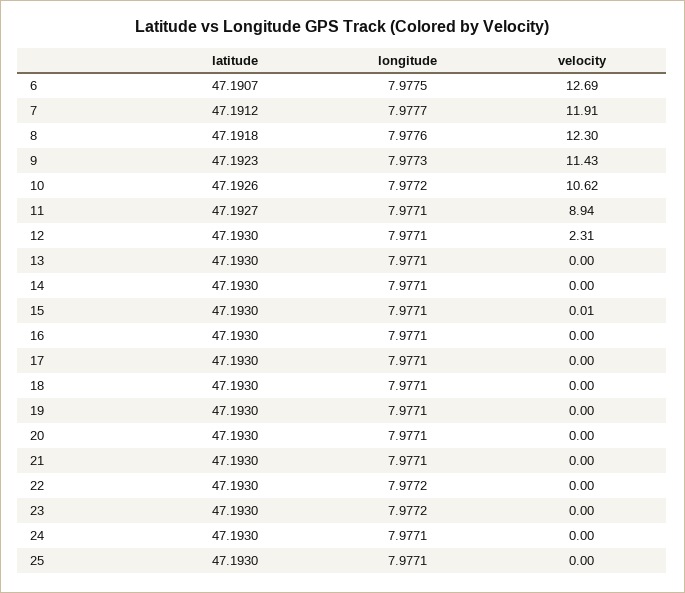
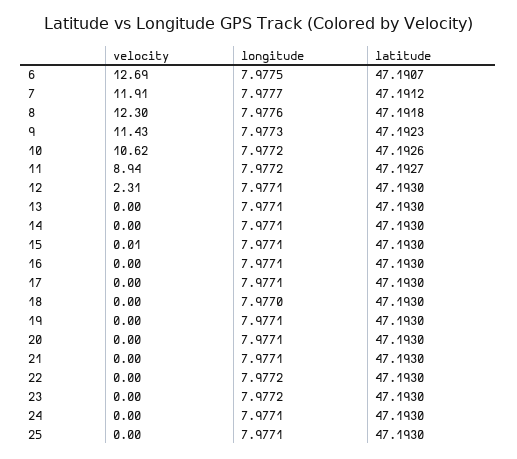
longitude, 11: 7.9771 -> 7.9772
longitude, 18: 7.9771 -> 7.977

